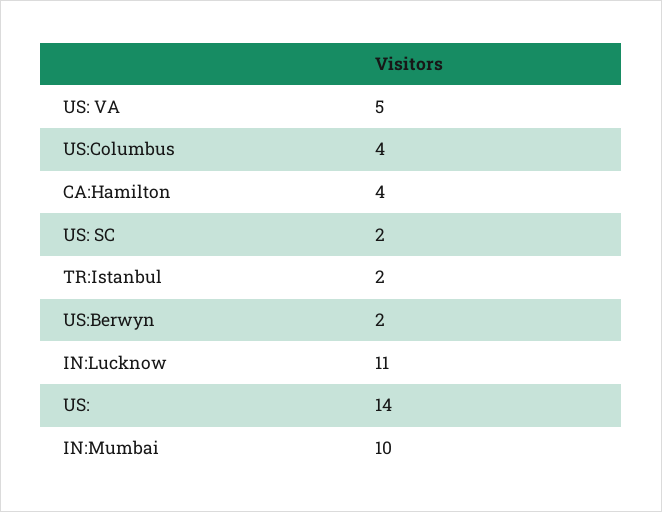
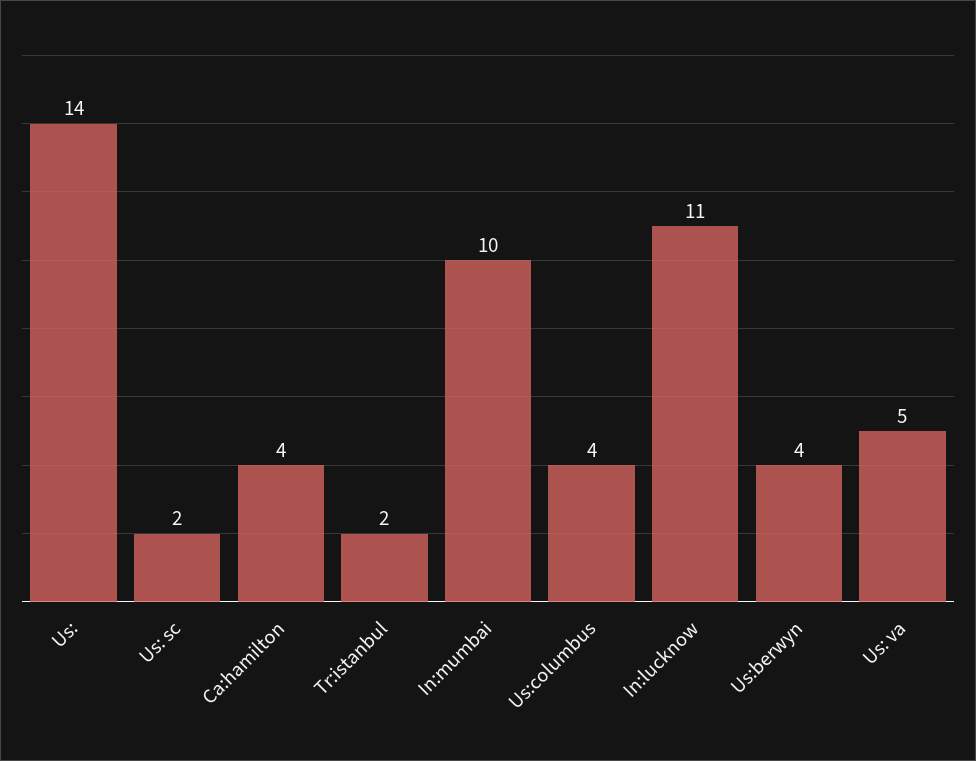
US:Berwyn: 2 -> 4

